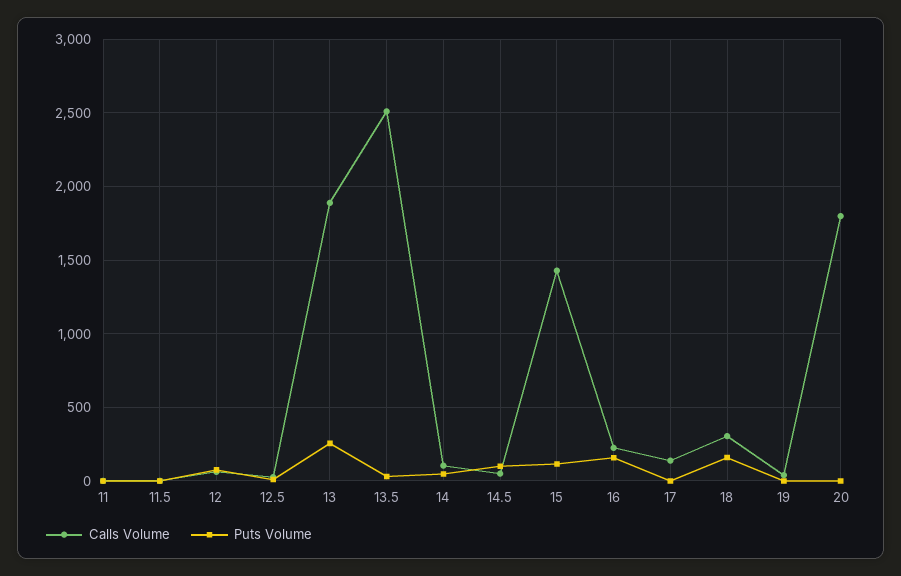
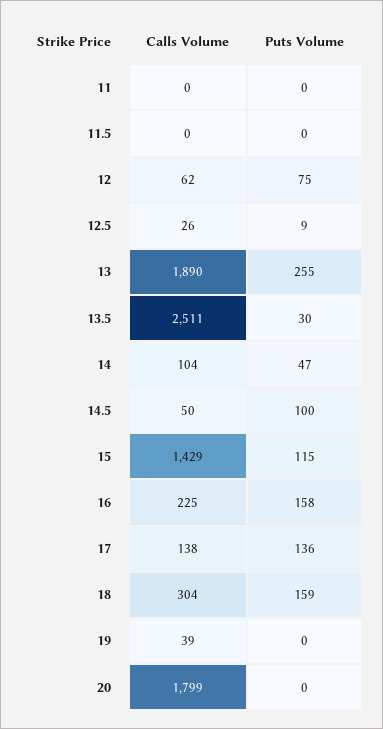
Puts Volume, 17: 0 -> 136

